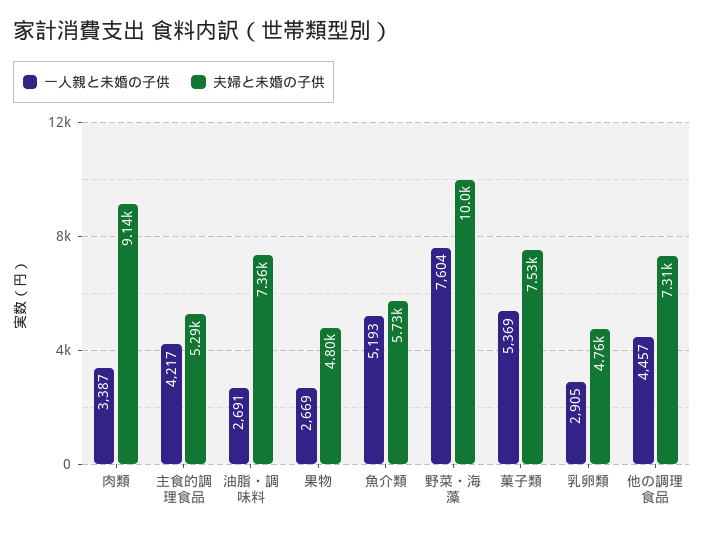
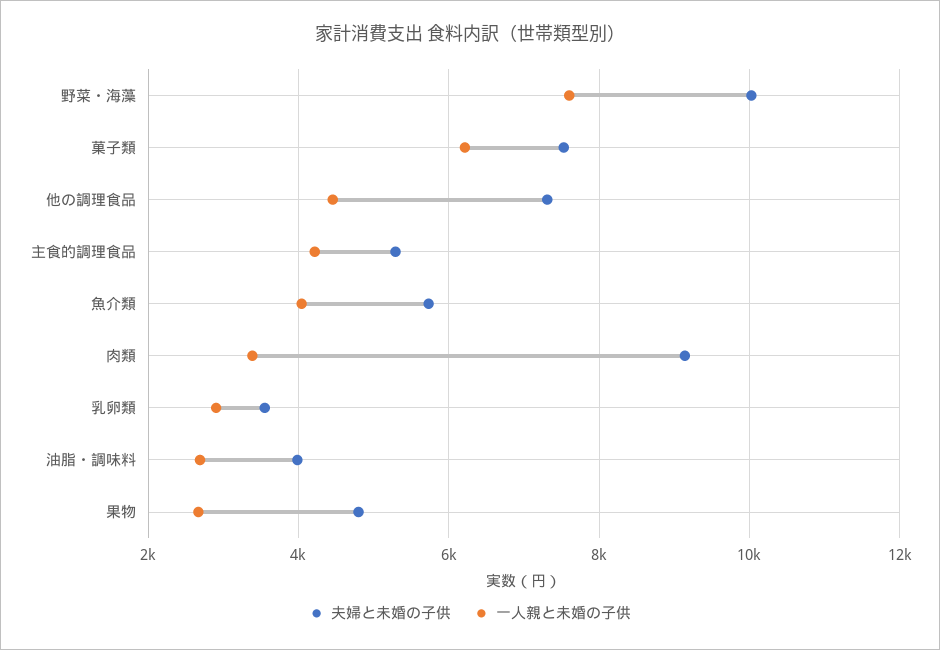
夫婦と未婚の子供, 油脂・調味料: 7360 -> 4000
一人親と未婚の子供, 魚介類: 5193 -> 4000
一人親と未婚の子供, 菓子類: 5369 -> 6200
夫婦と未婚の子供, 乳卵類: 4760 -> 3600

